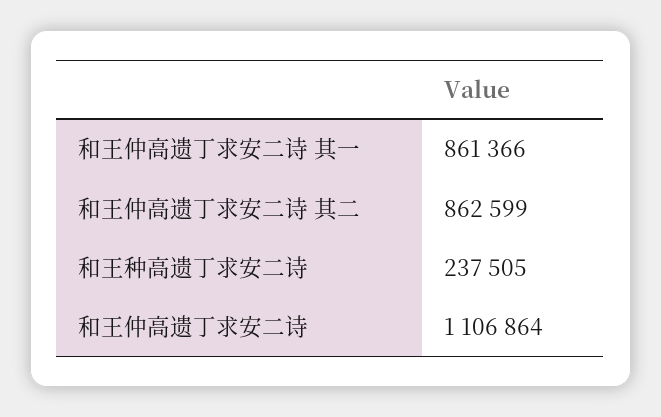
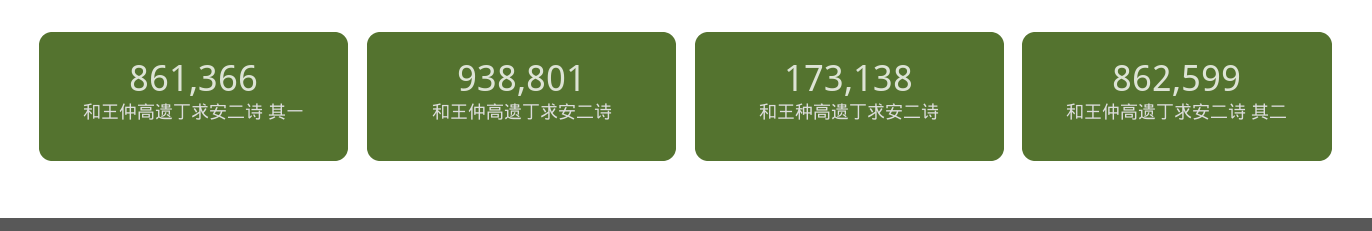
和王种高遗丁求安二诗: 237505 -> 173138
和王仲高遗丁求安二诗: 1106864 -> 938801

